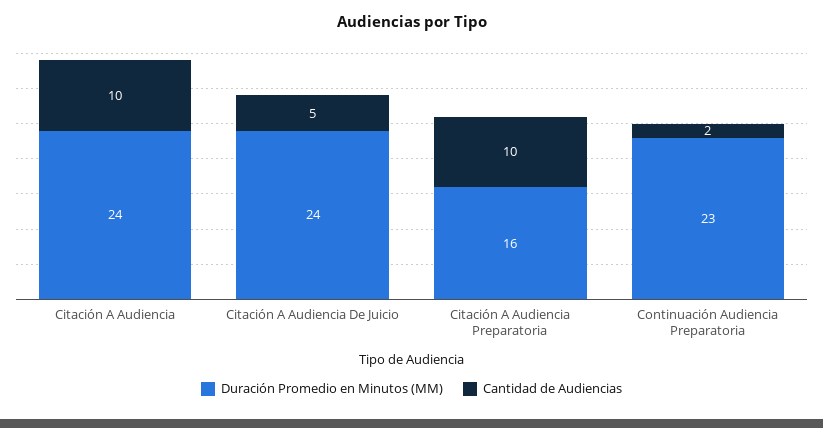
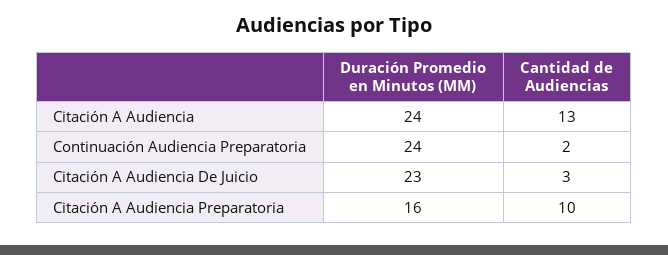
Cantidad de Audiencias, Citación A Audiencia: 10 -> 13
Duración Promedio en Minutos (MM), Citación A Audiencia De Juicio: 24 -> 23
Cantidad de Audiencias, Citación A Audiencia De Juicio: 5 -> 3
Duración Promedio en Minutos (MM), Continuación Audiencia Preparatoria: 23 -> 24

